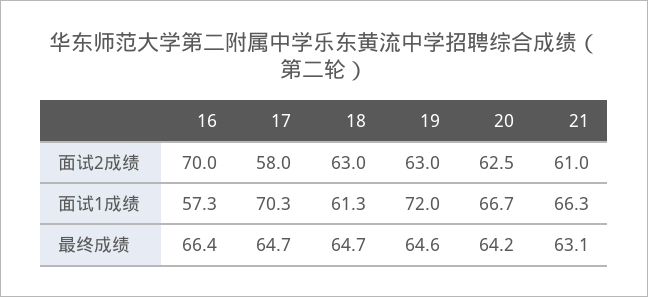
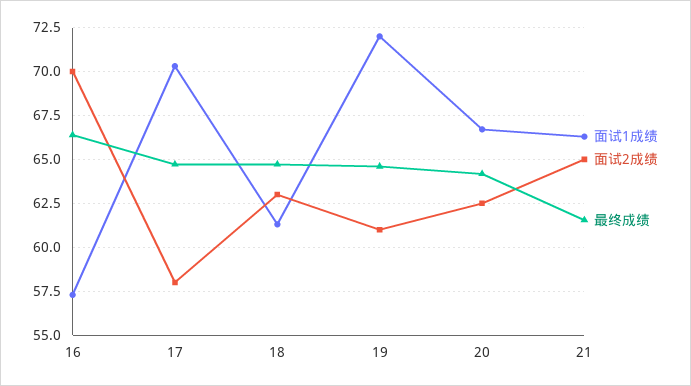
面试2成绩, 19: 63 -> 61
面试2成绩, 21: 61 -> 65
最终成绩, 21: 63.1 -> 61.5

